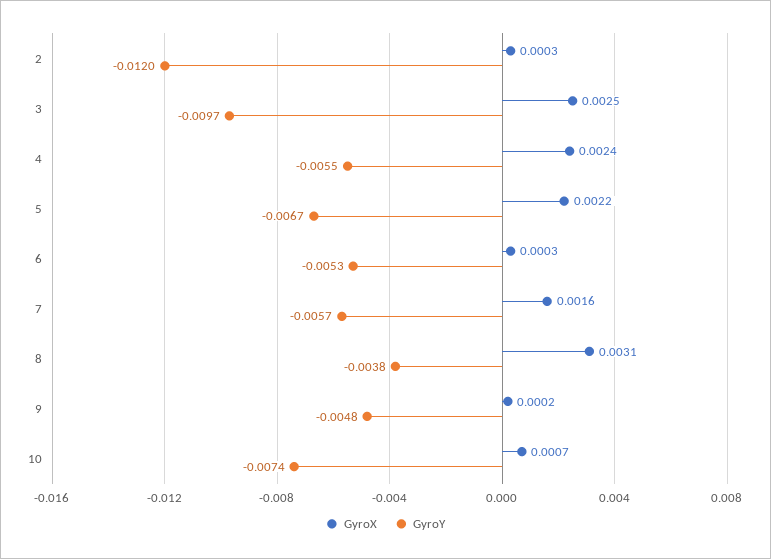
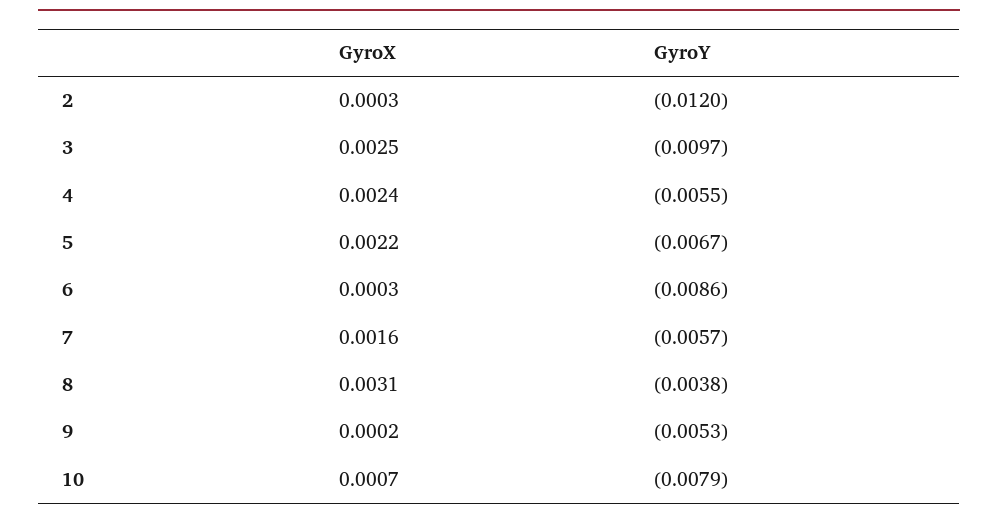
GyroY, 6: -0.0053 -> -0.0086
GyroY, 9: -0.0048 -> -0.0053
GyroY, 10: -0.0074 -> -0.0079

